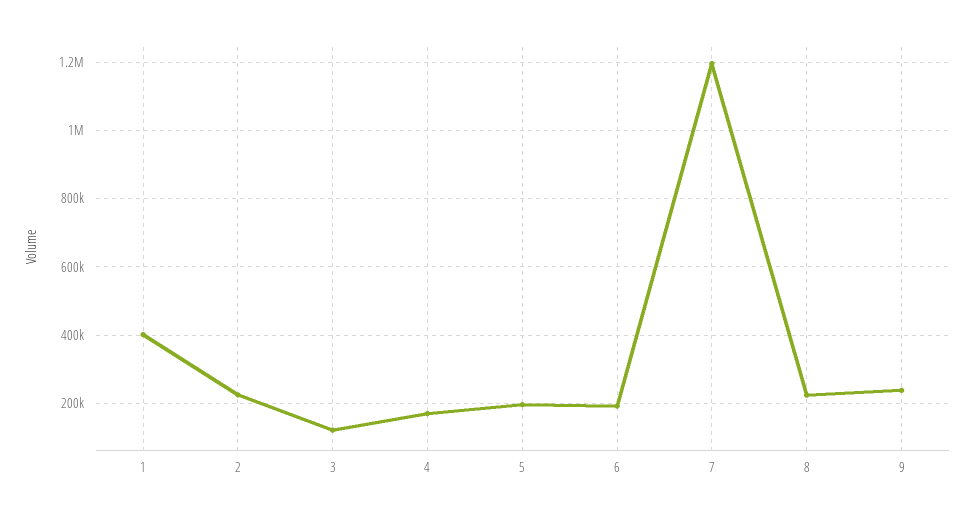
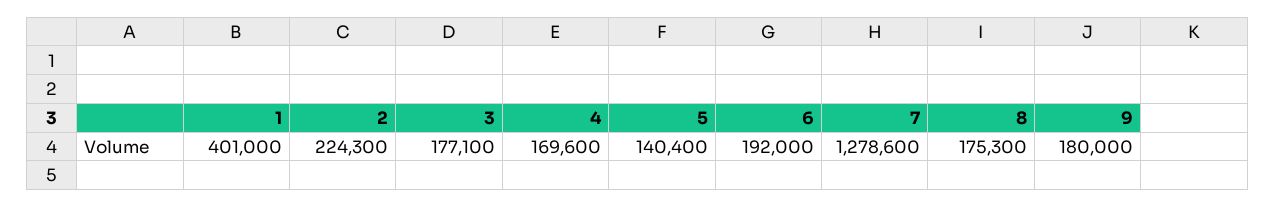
3: 120000 -> 177100
5: 200000 -> 140400
7: 1200000 -> 1278600
8: 220000 -> 175300
9: 240000 -> 180000

